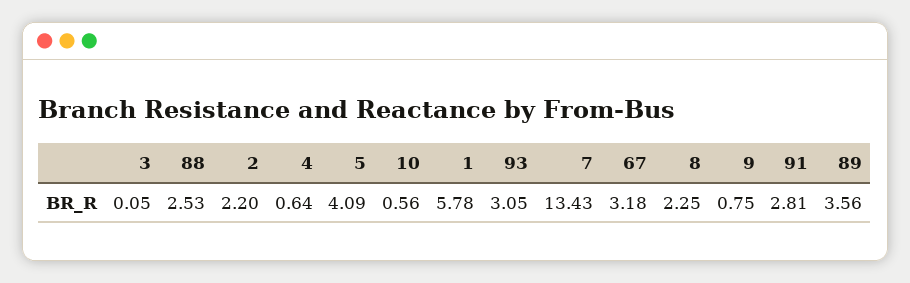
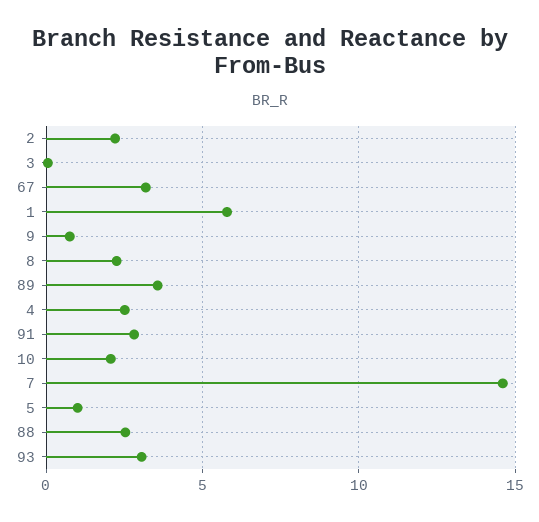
4: 0.64 -> 2.5
5: 4.09 -> 1
10: 0.56 -> 2
7: 13.43 -> 14.5

